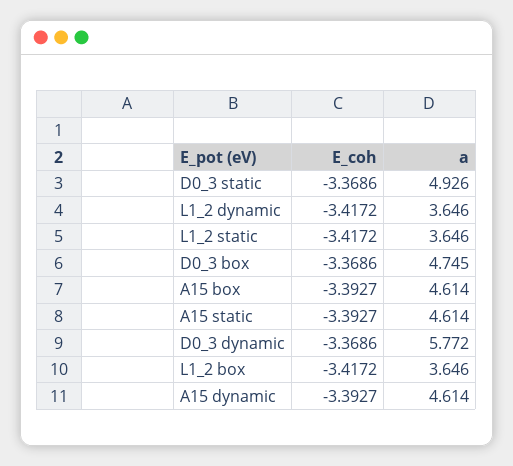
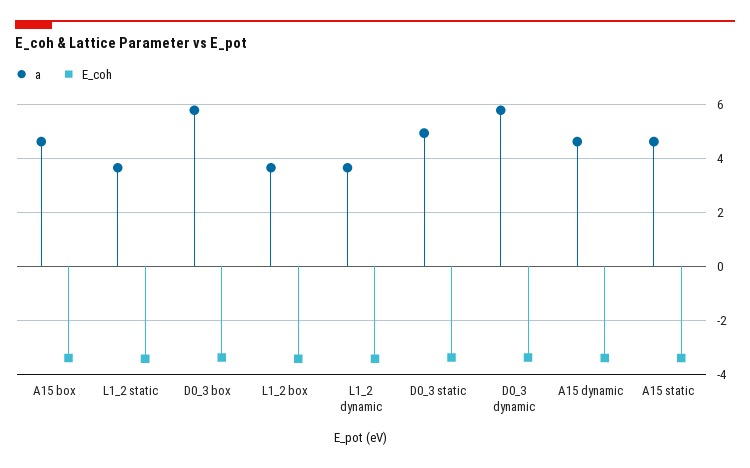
a, D0_3 box: 4.745 -> 5.75

